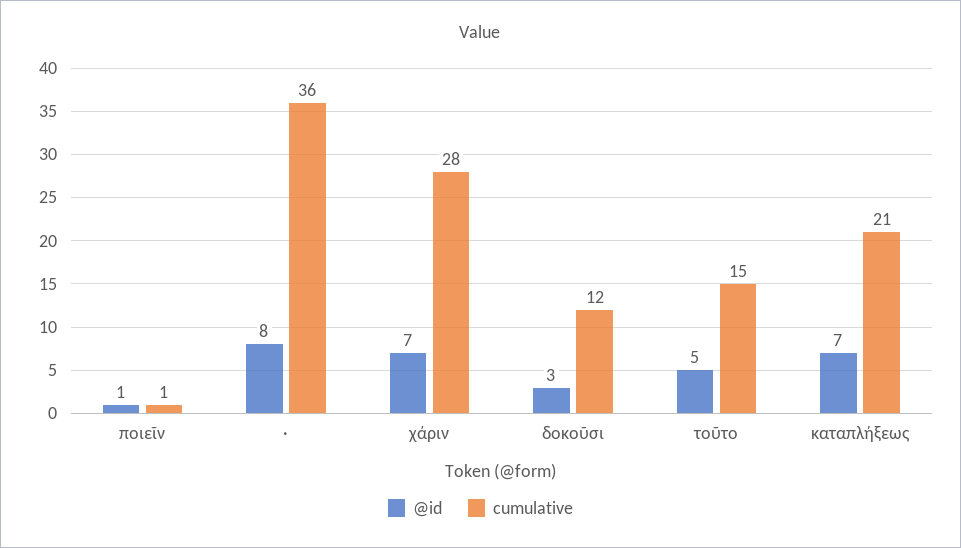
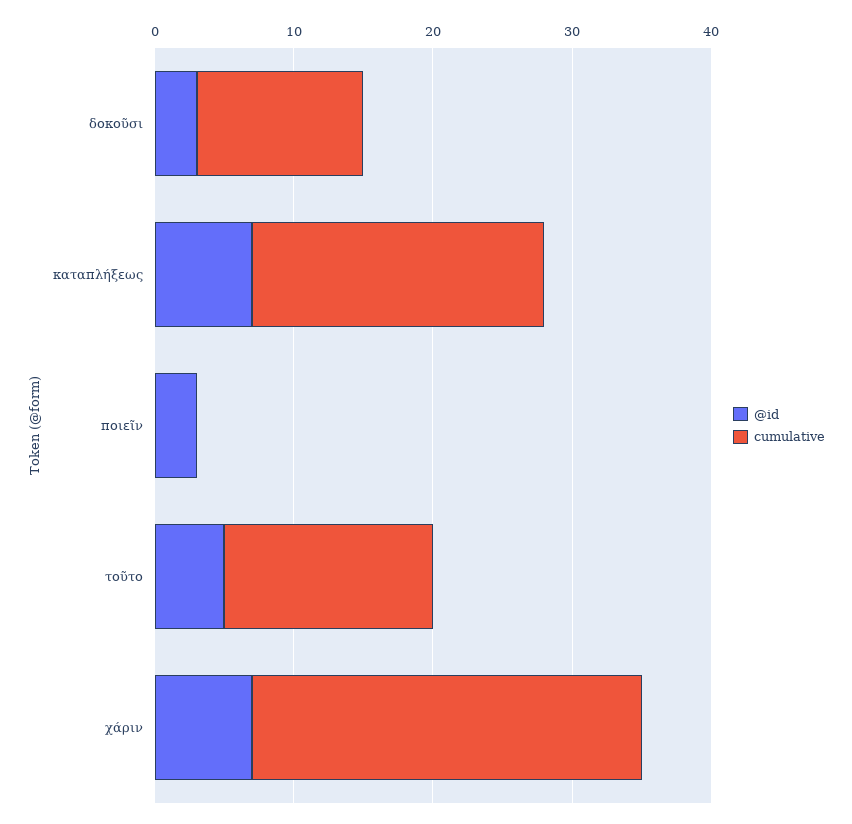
@id, ποιεῖν: 1 -> 3
cumulative, ποιεῖν: 1 -> 0
@id, ·: 8 -> none
cumulative, ·: 36 -> none

